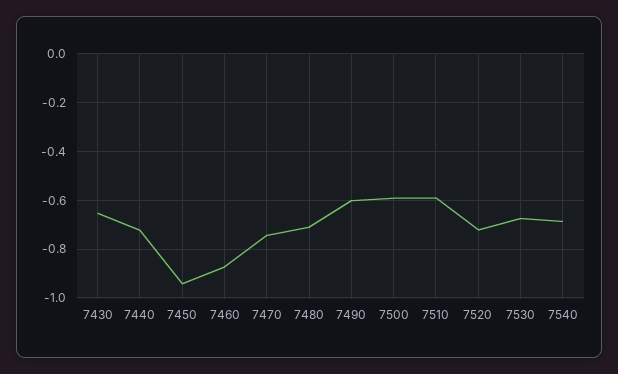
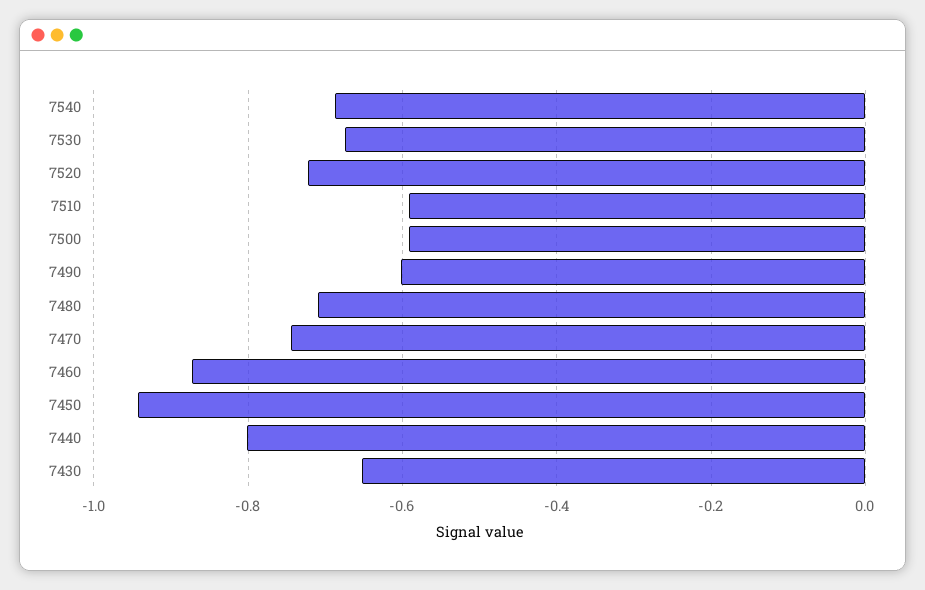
7440: -0.725 -> -0.8

